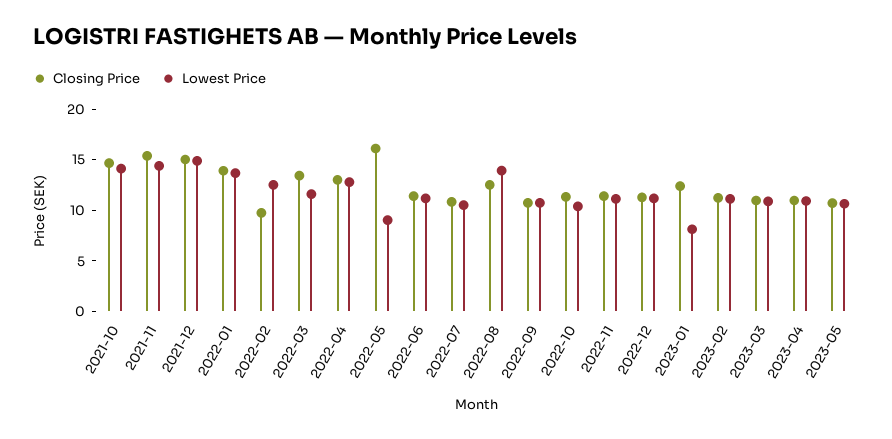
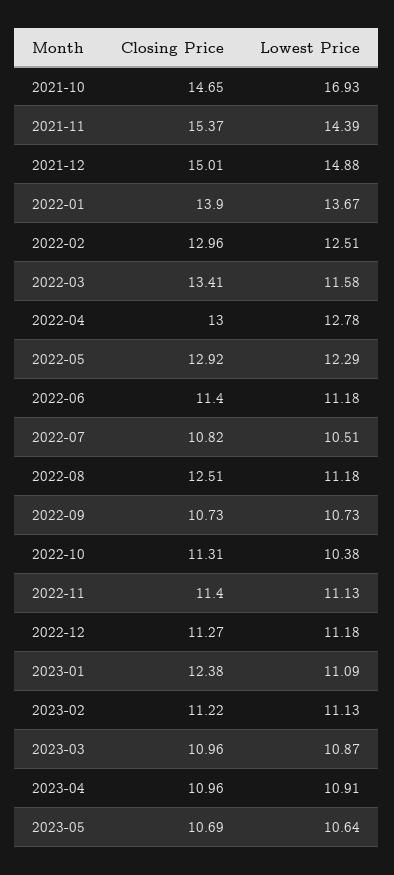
Lowest Price, 2021-10: 14 -> 16.93
Closing Price, 2022-02: 10 -> 12.96
Closing Price, 2022-05: 16 -> 12.92
Lowest Price, 2022-05: 9 -> 12.29
Lowest Price, 2022-08: 14 -> 11.18
Lowest Price, 2023-01: 8 -> 11.09

